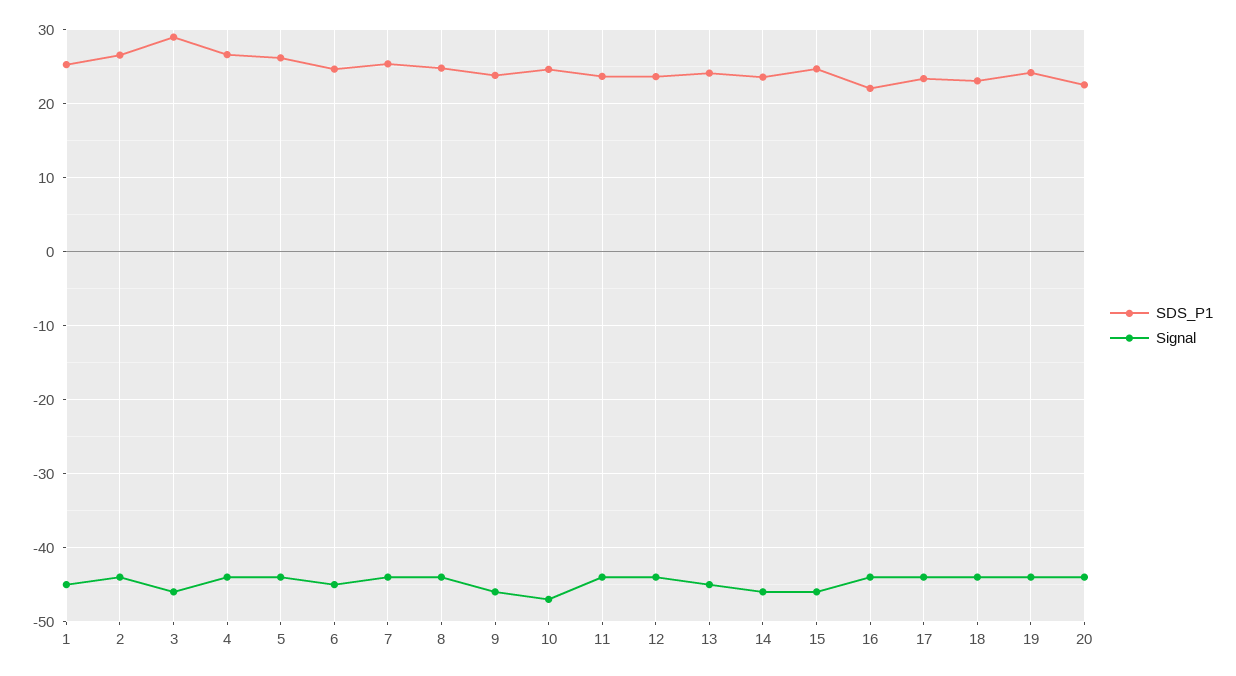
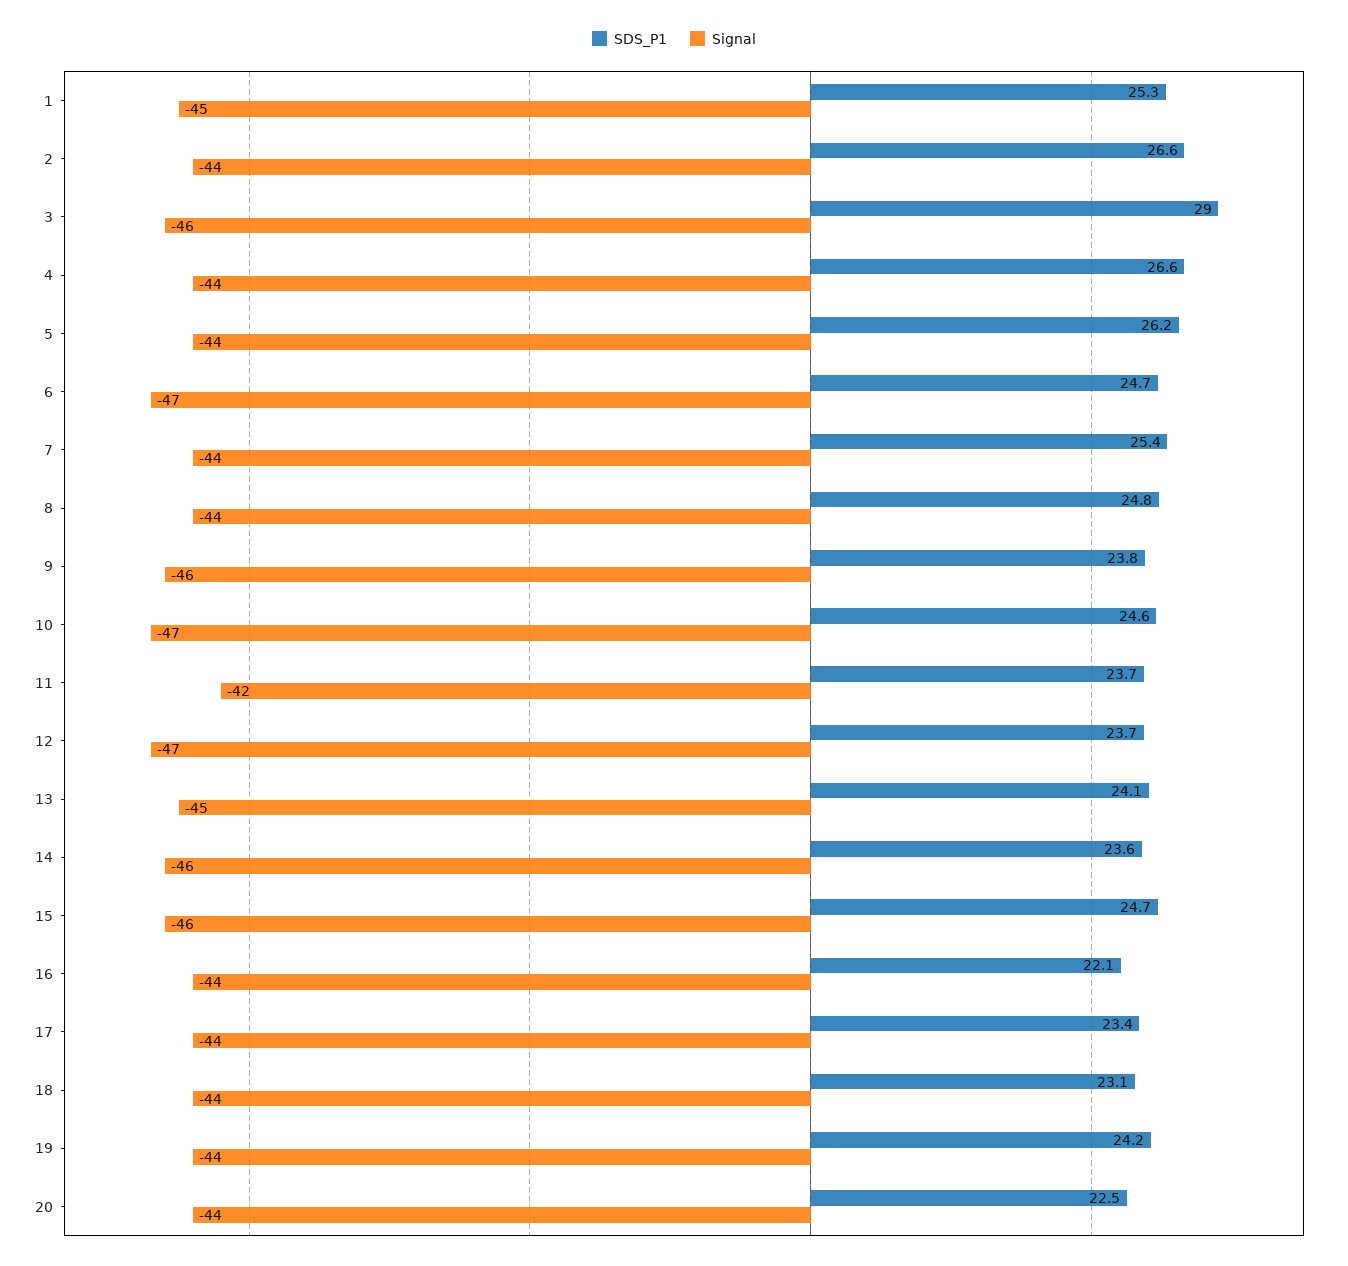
Signal, 6: -45 -> -47
Signal, 11: -44 -> -42
Signal, 12: -44 -> -47

